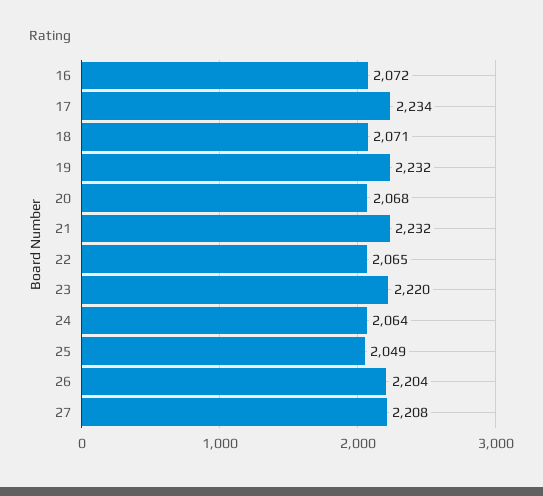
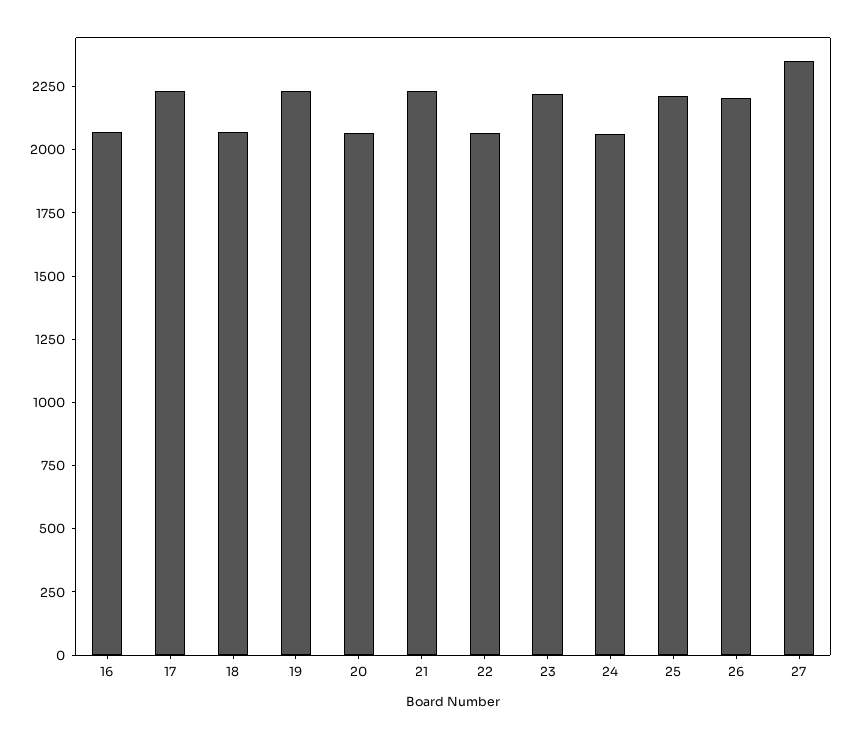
25: 2049 -> 2200
27: 2208 -> 2350

